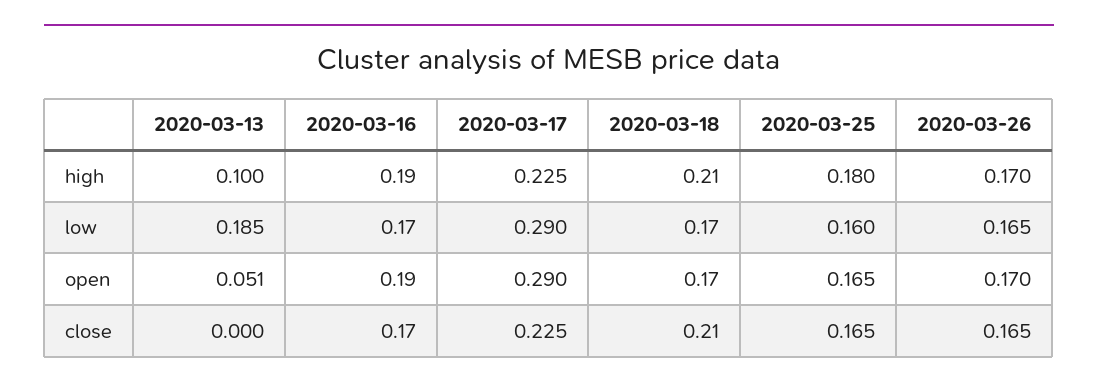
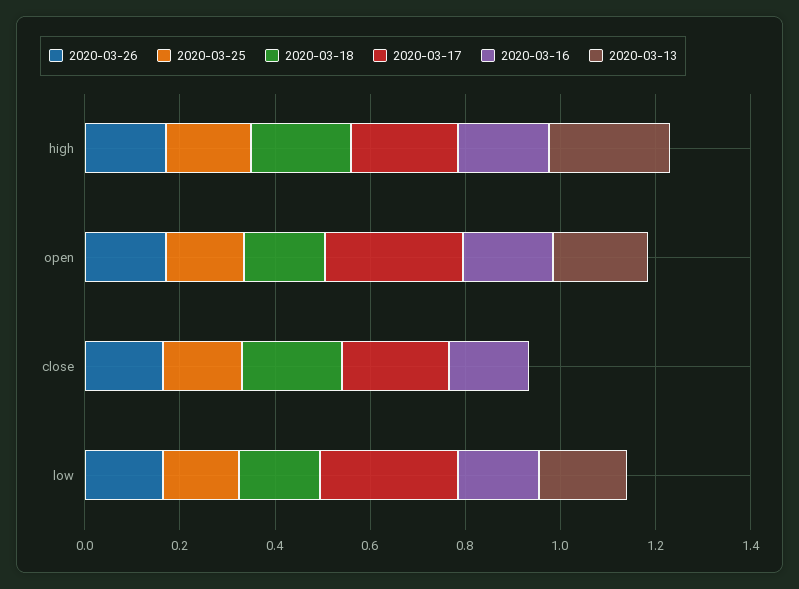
2020-03-13, high: 0.1 -> 0.25
2020-03-13, open: 0.051 -> 0.2

